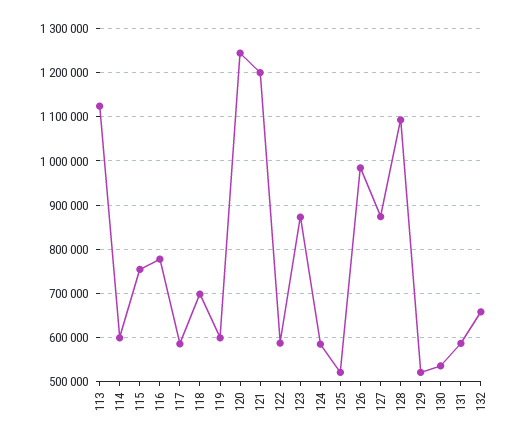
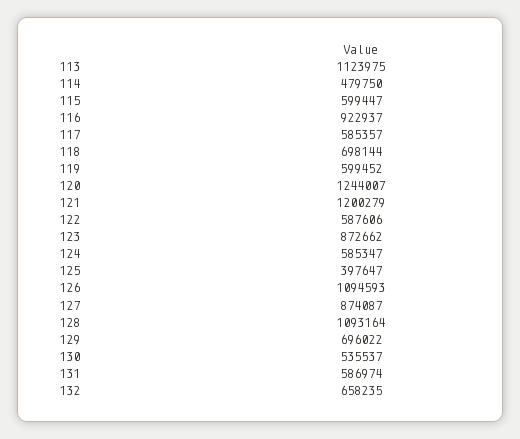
114: 600000 -> 479750
115: 760000 -> 599447
116: 780000 -> 922937
125: 520000 -> 397647
126: 980000 -> 1094593
129: 520000 -> 696022

